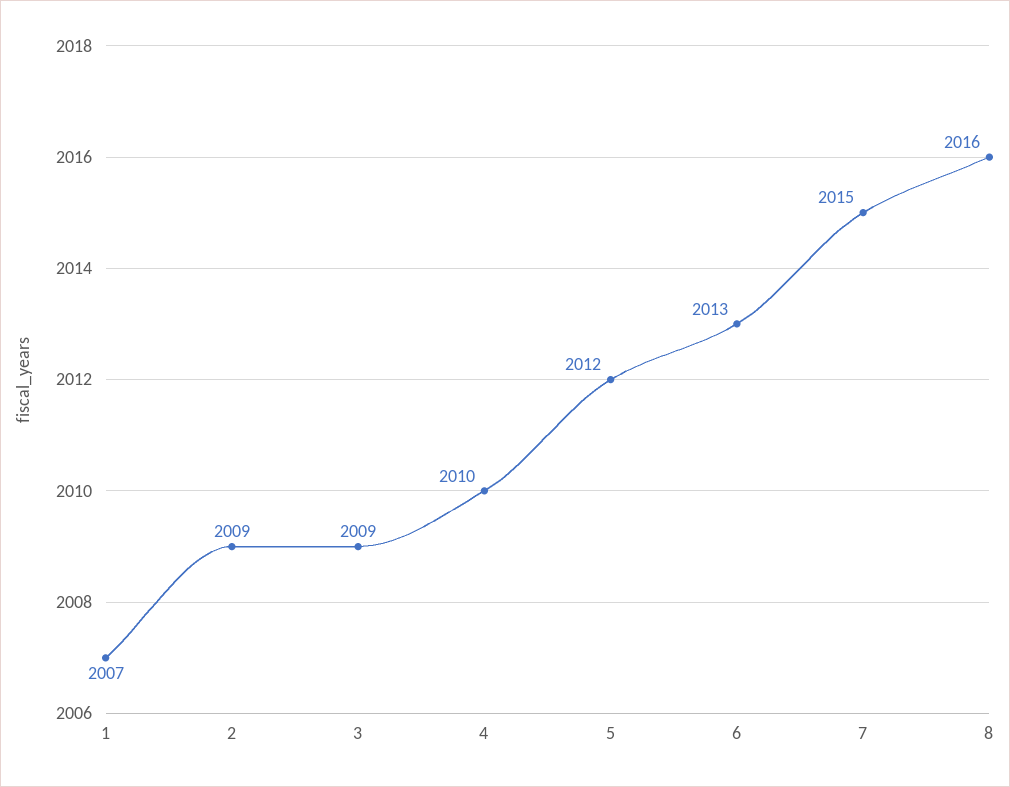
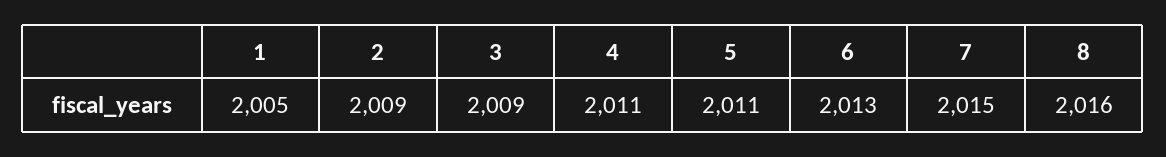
1: 2007 -> 2005
4: 2010 -> 2011
5: 2012 -> 2011

